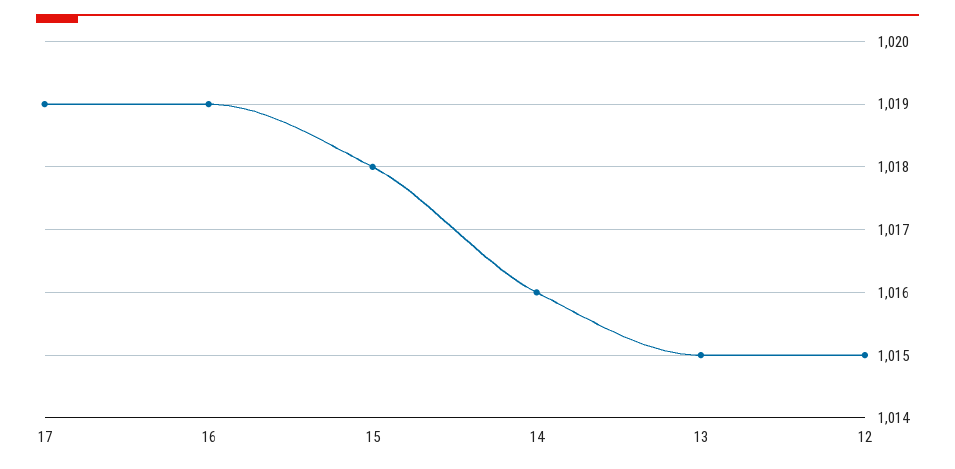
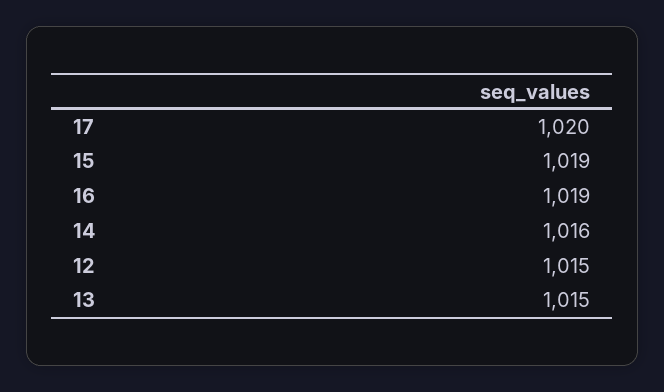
17: 1019 -> 1020
15: 1018 -> 1019

